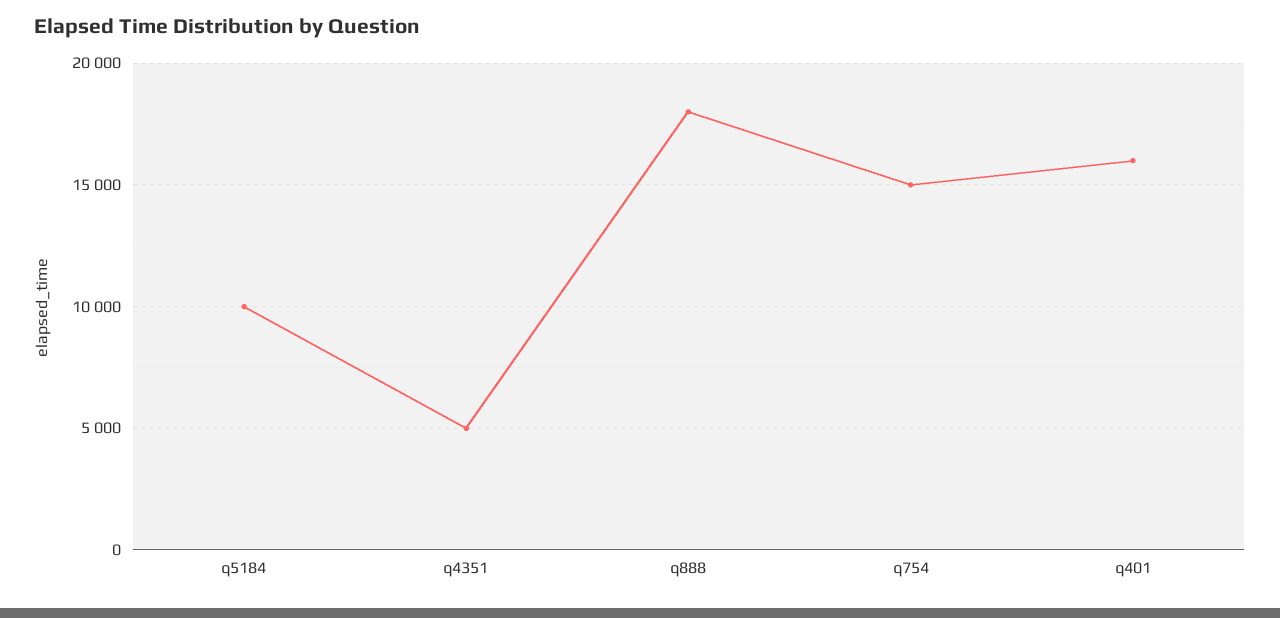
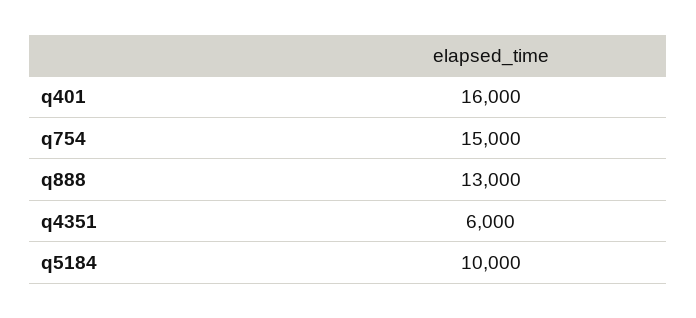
q4351: 5000 -> 6000
q888: 18000 -> 13000

